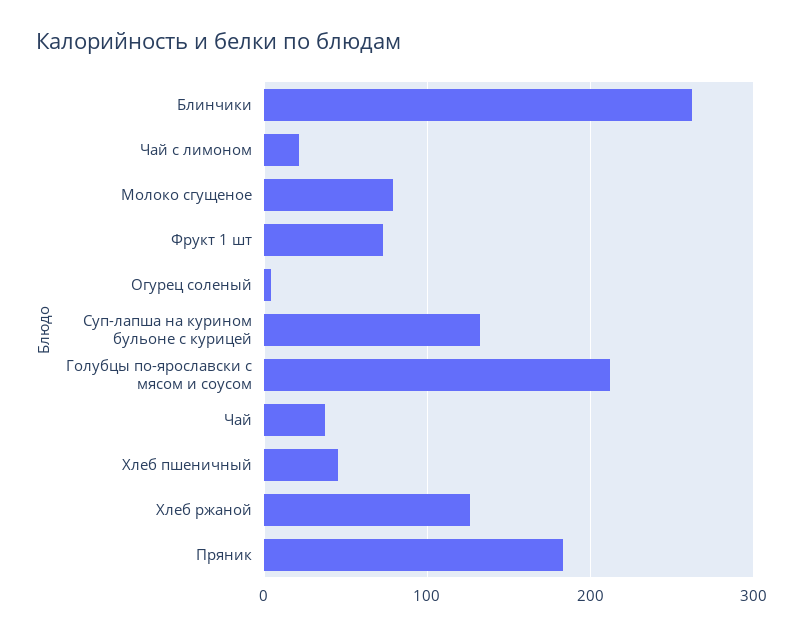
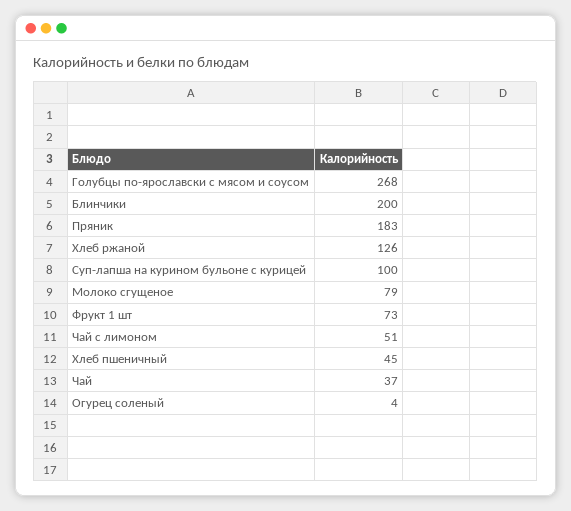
Блинчики: 260 -> 200
Чай с лимоном: 20 -> 51
Суп-лапша на курином бульоне с курицей: 130 -> 100
Голубцы по-ярославски с мясом и соусом: 210 -> 268

